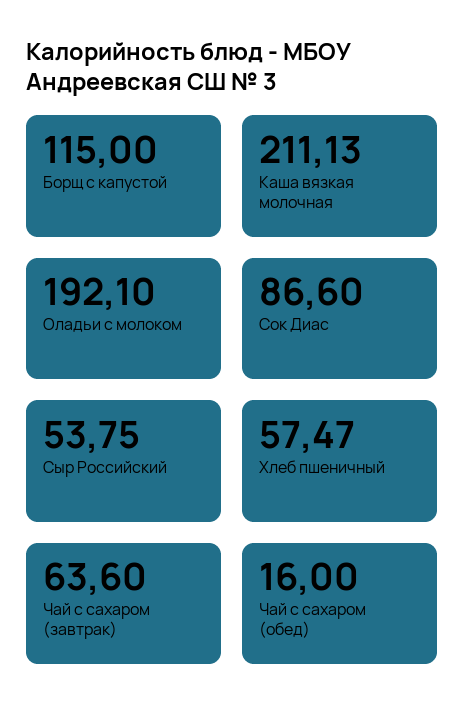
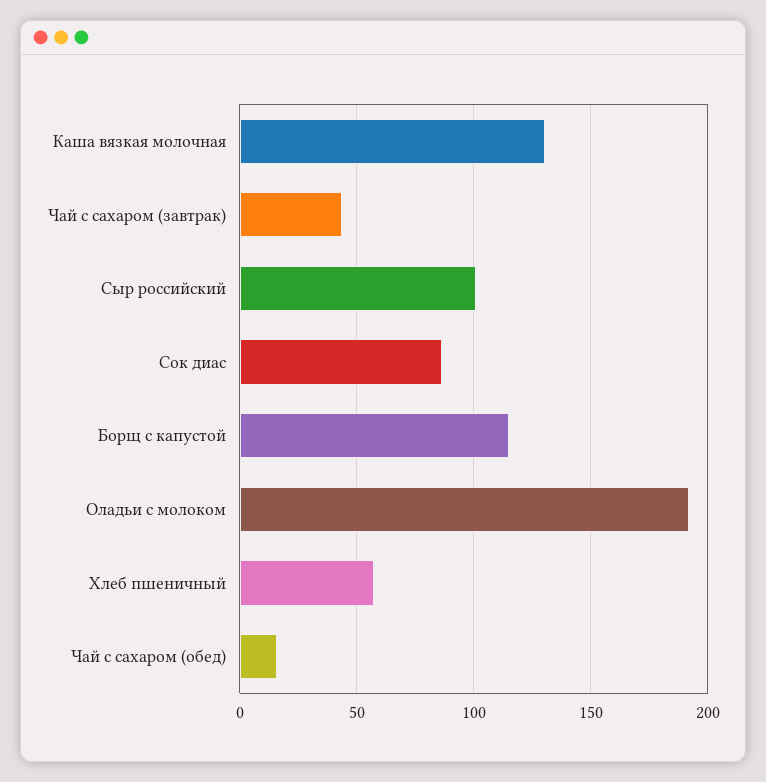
Каша вязкая молочная: 211.13 -> 130
Сыр Российский: 53.75 -> 100
Чай с сахаром (завтрак): 63.6 -> 45

